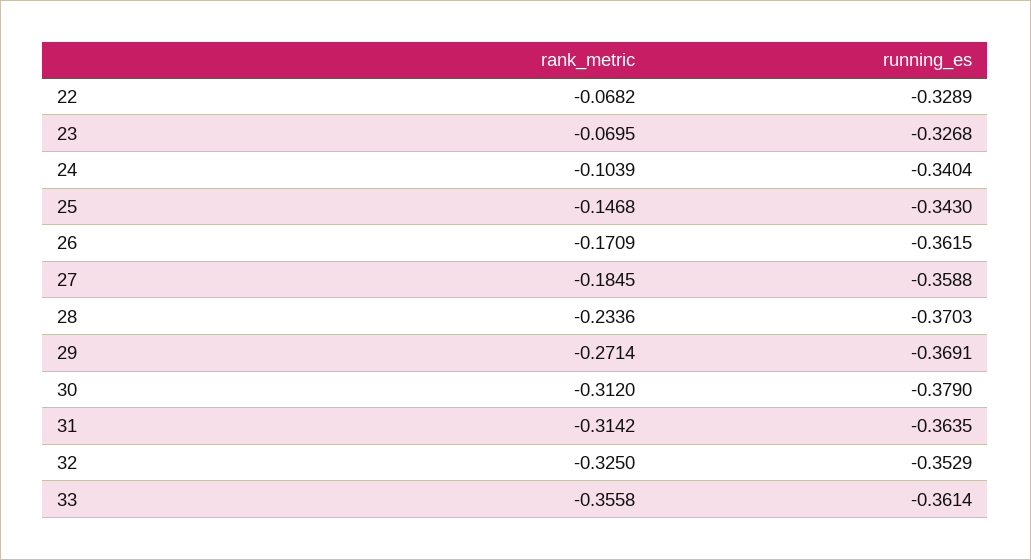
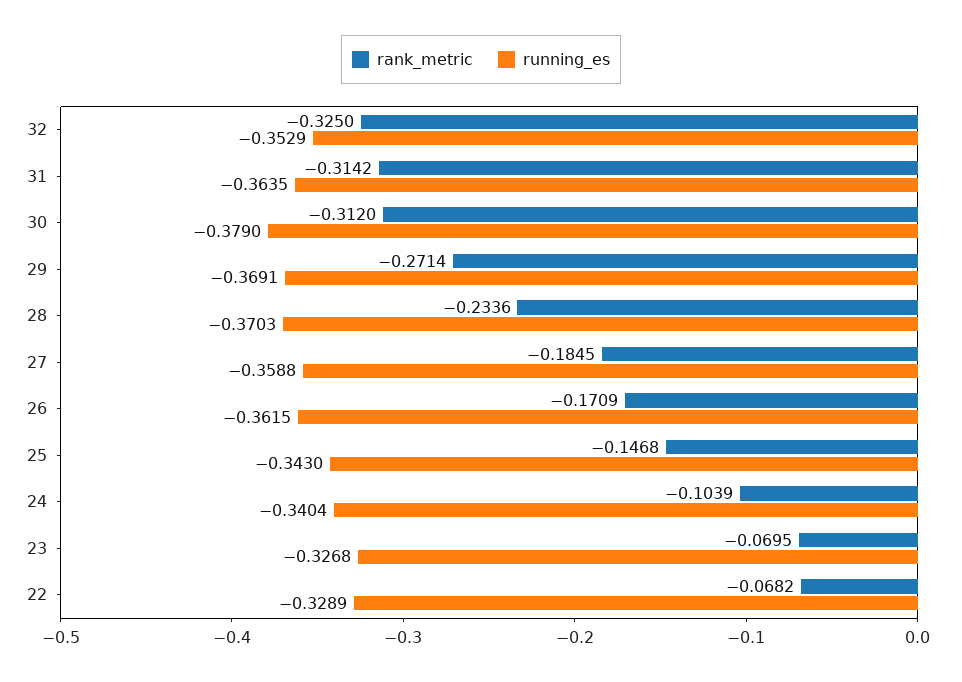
rank_metric, 33: -0.3558 -> none
running_es, 33: -0.3614 -> none

